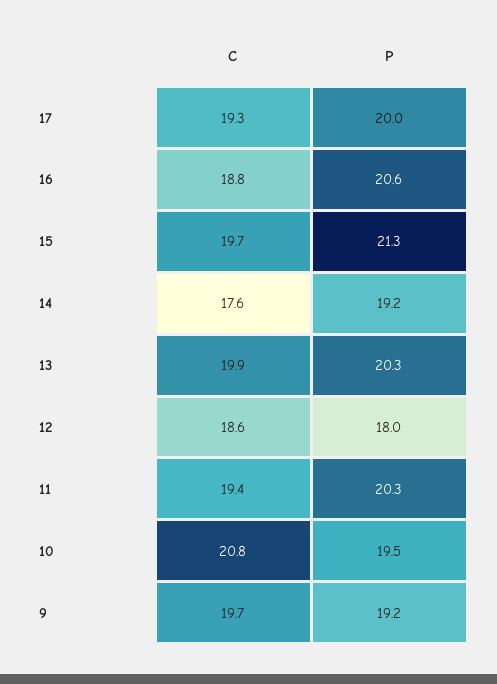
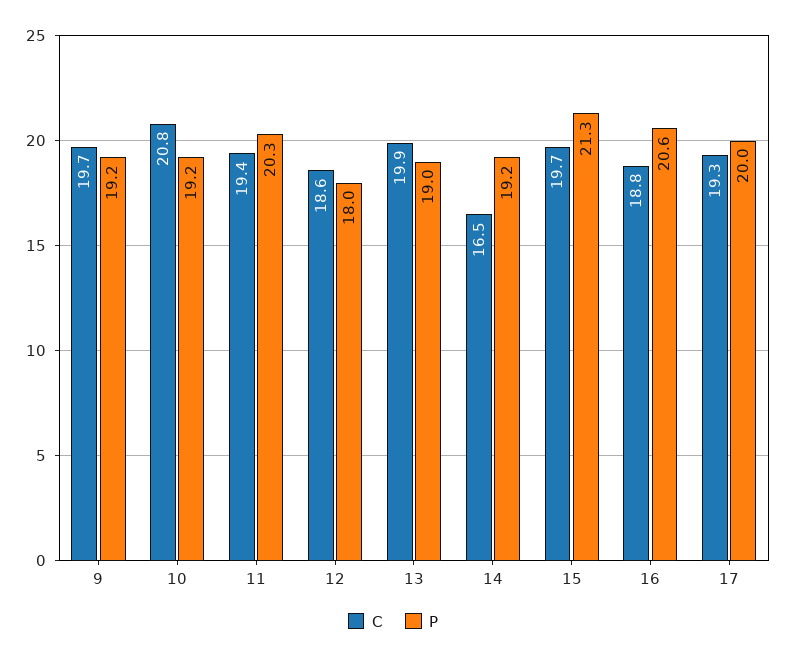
C, 14: 17.6 -> 16.5
P, 13: 20.3 -> 19
P, 10: 19.5 -> 19.2

